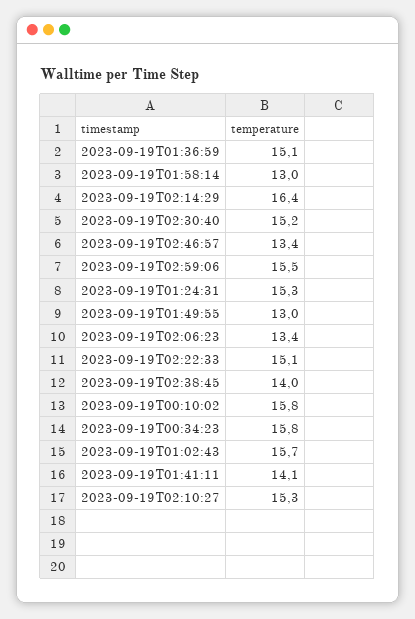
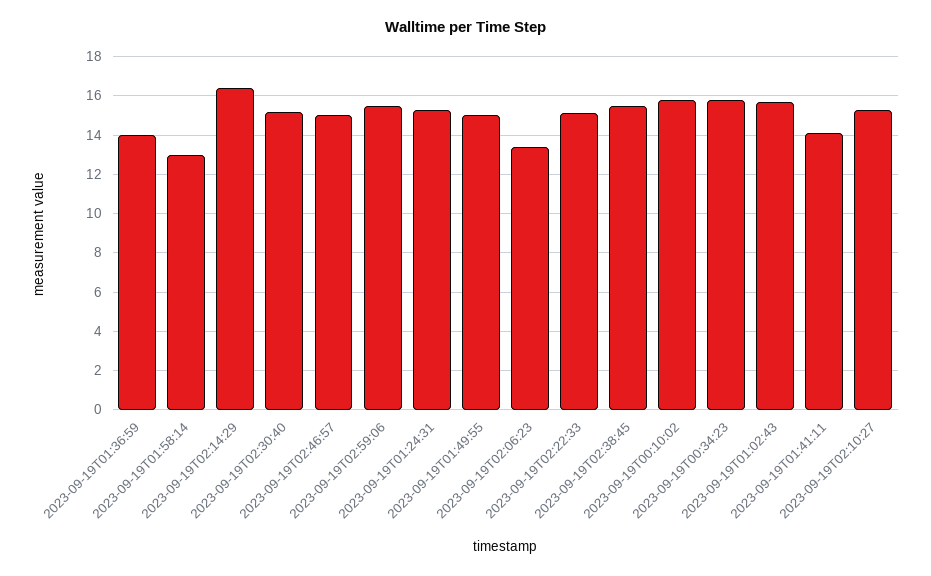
2023-09-19T01:36:59: 15.1 -> 14
2023-09-19T02:46:57: 13.4 -> 15
2023-09-19T01:49:55: 13 -> 15
2023-09-19T02:38:45: 14 -> 15.5

